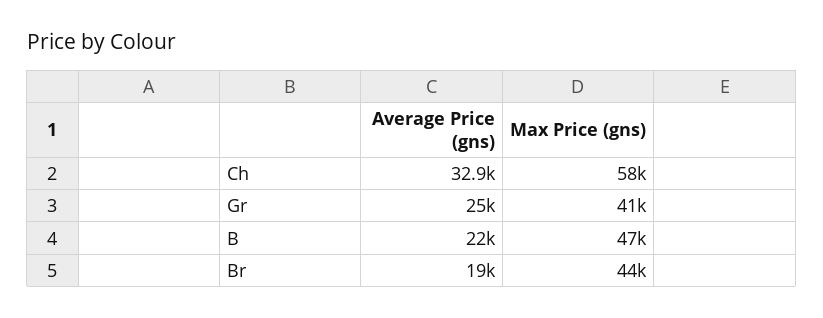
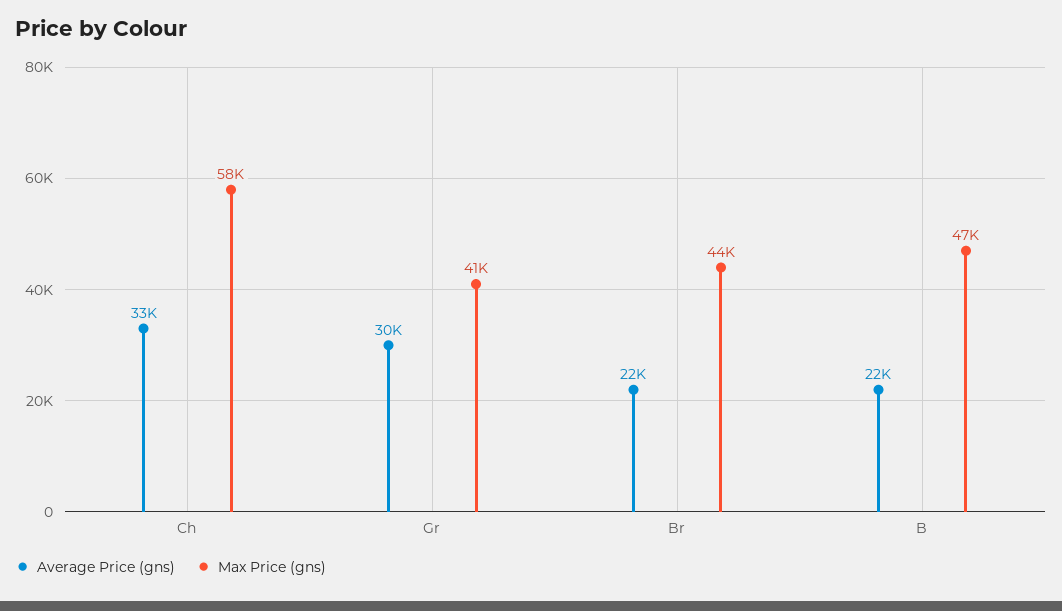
Average Price (gns), Gr: 25000 -> 30000
Average Price (gns), Br: 19000 -> 22000

